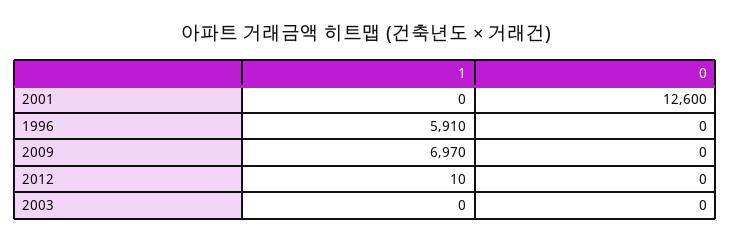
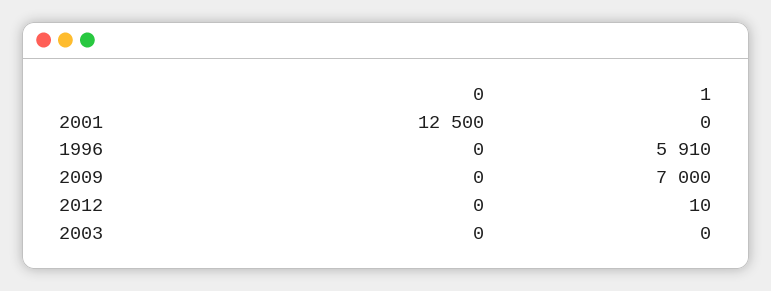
0, 2001: 12600 -> 12500
1, 2009: 6970 -> 7000

